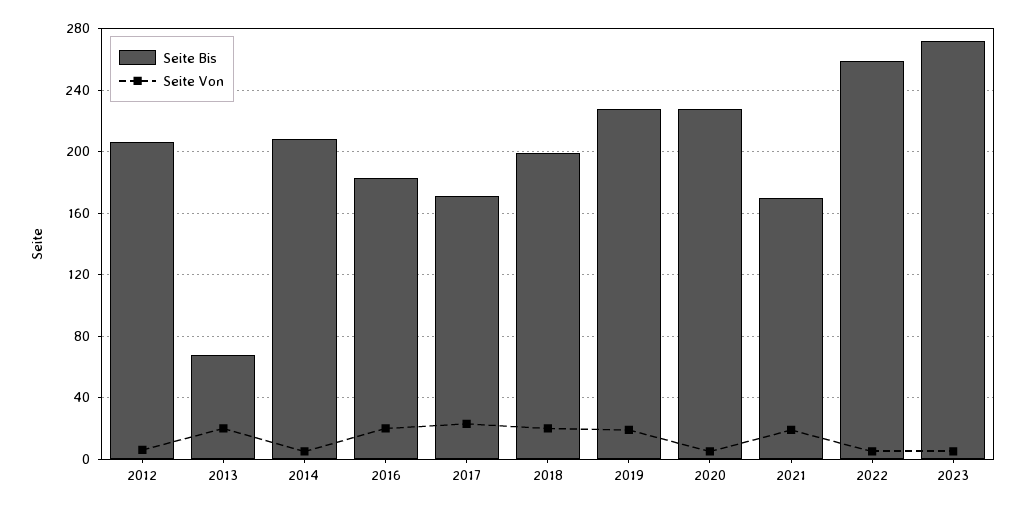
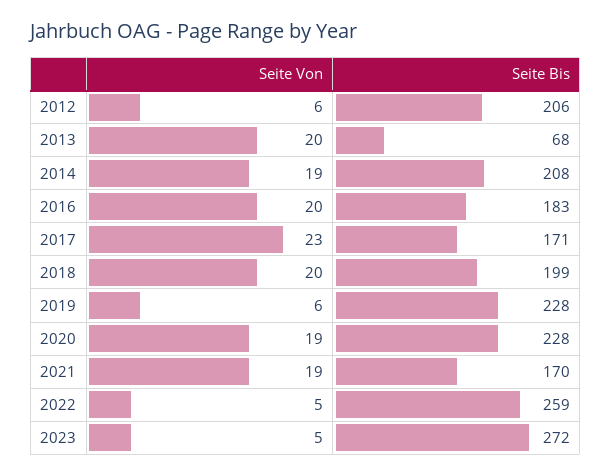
Seite Von, 2014: 5 -> 19
Seite Von, 2019: 20 -> 6
Seite Von, 2020: 5 -> 19

